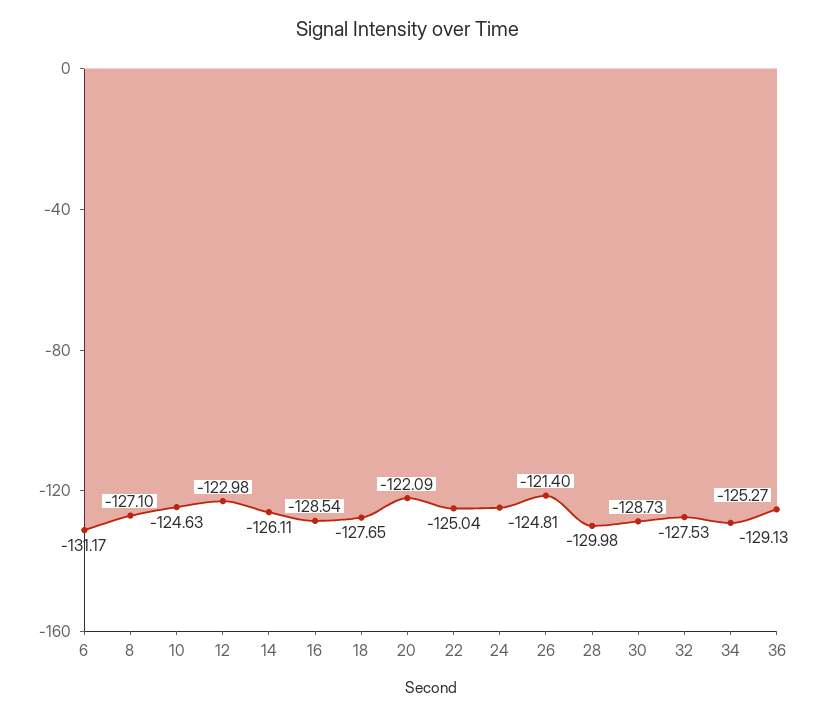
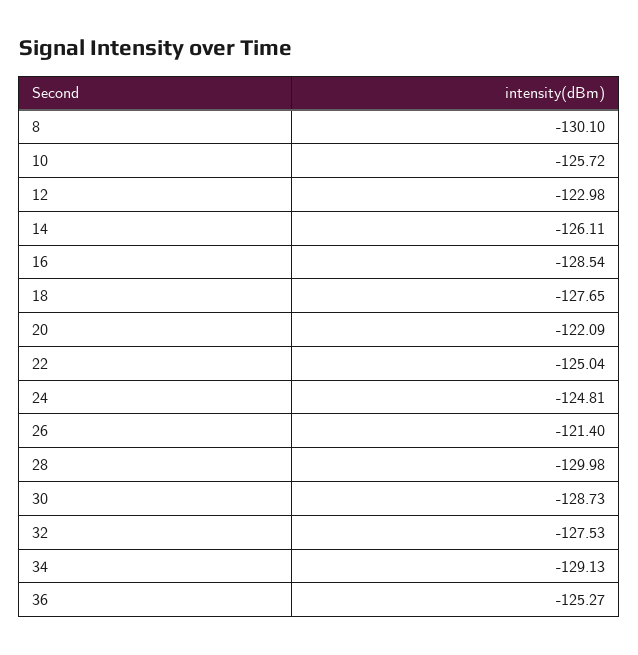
6: -131.17 -> none
8: -127.1 -> -130.1
10: -124.63 -> -125.72

